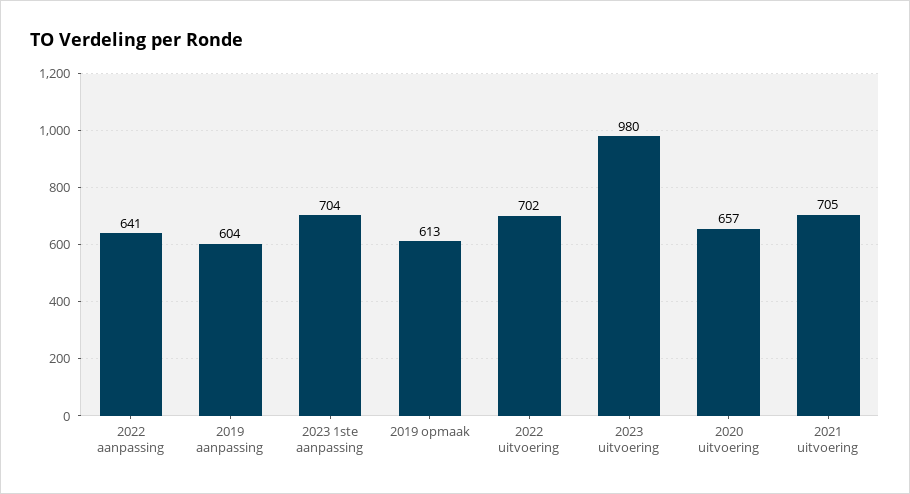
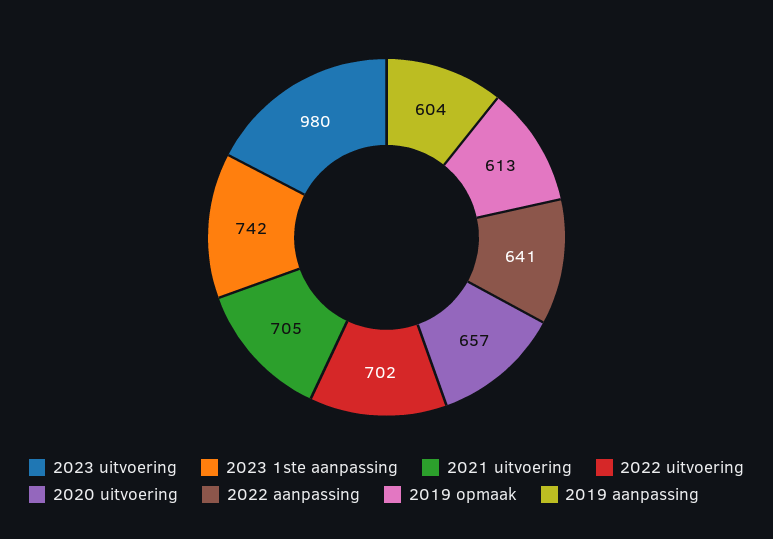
2023 1ste aanpassing: 704 -> 742

